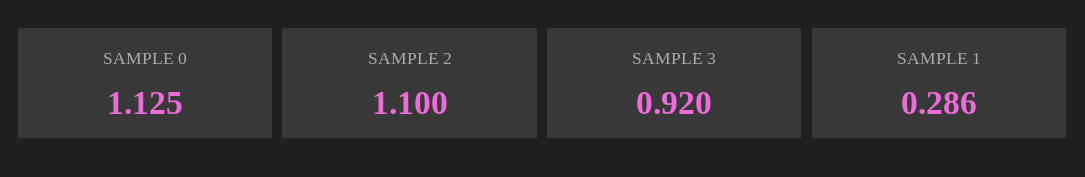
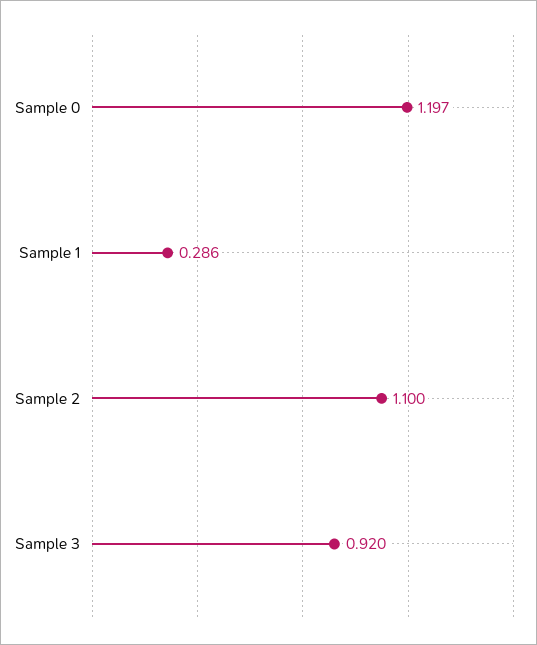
SAMPLE 0: 1.125 -> 1.197

